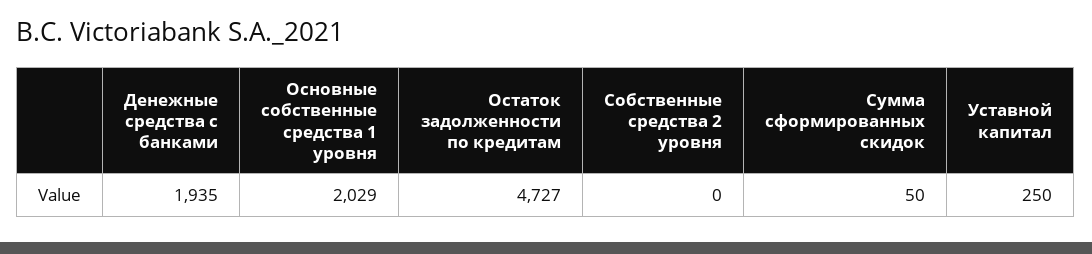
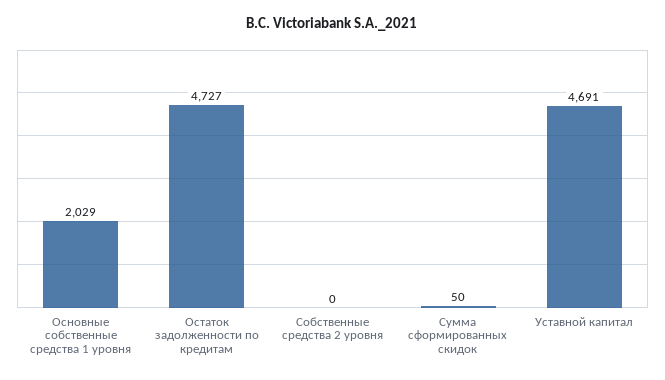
Денежные средства с банками: 1935 -> none
Уставной капитал: 250 -> 4691

